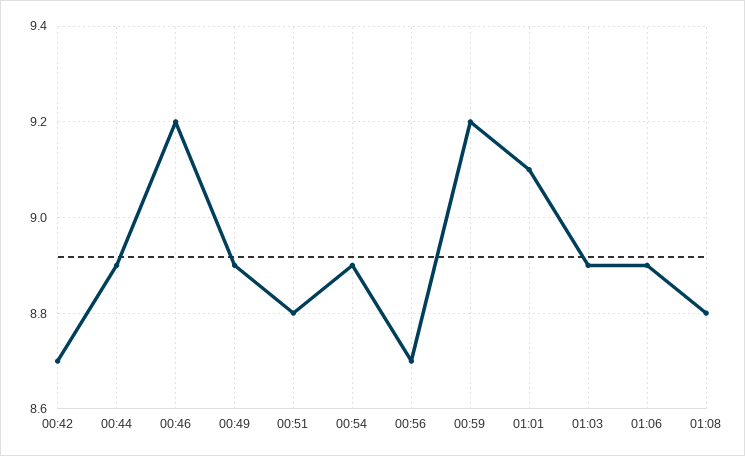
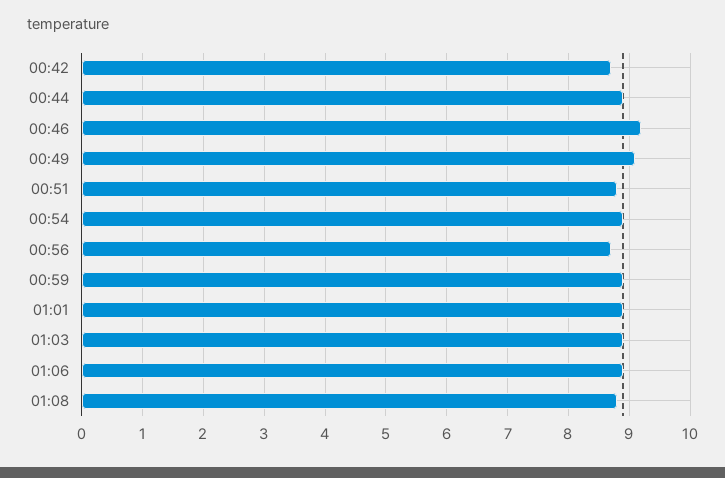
00:49: 8.9 -> 9.1
00:59: 9.2 -> 8.9
01:01: 9.1 -> 8.9

